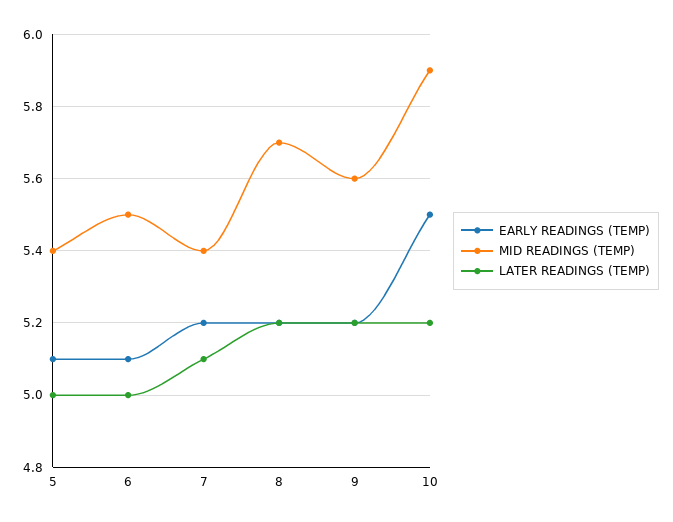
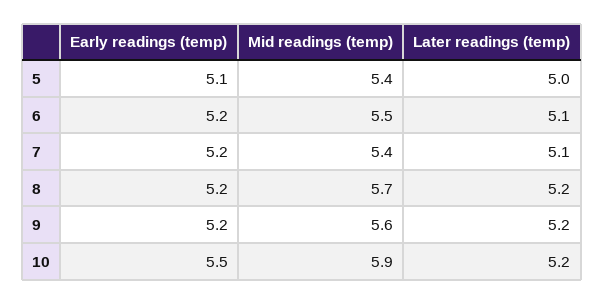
EARLY READINGS (TEMP), 6: 5.1 -> 5.2
LATER READINGS (TEMP), 6: 5 -> 5.1

